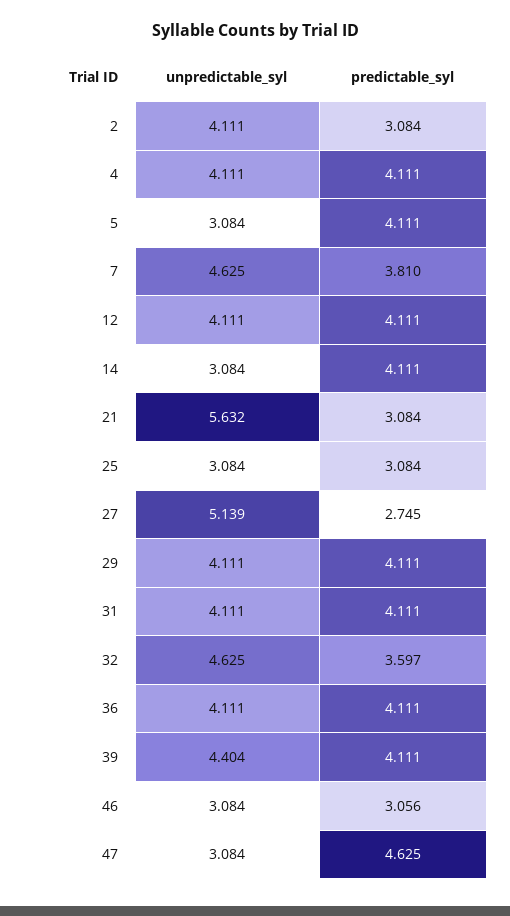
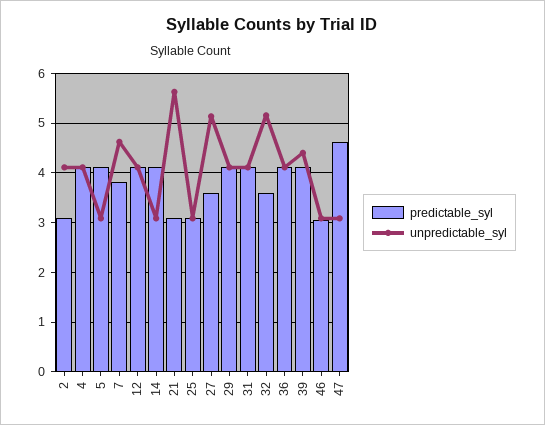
predictable_syl, 27: 2.745 -> 3.6
unpredictable_syl, 32: 4.625 -> 5.2

